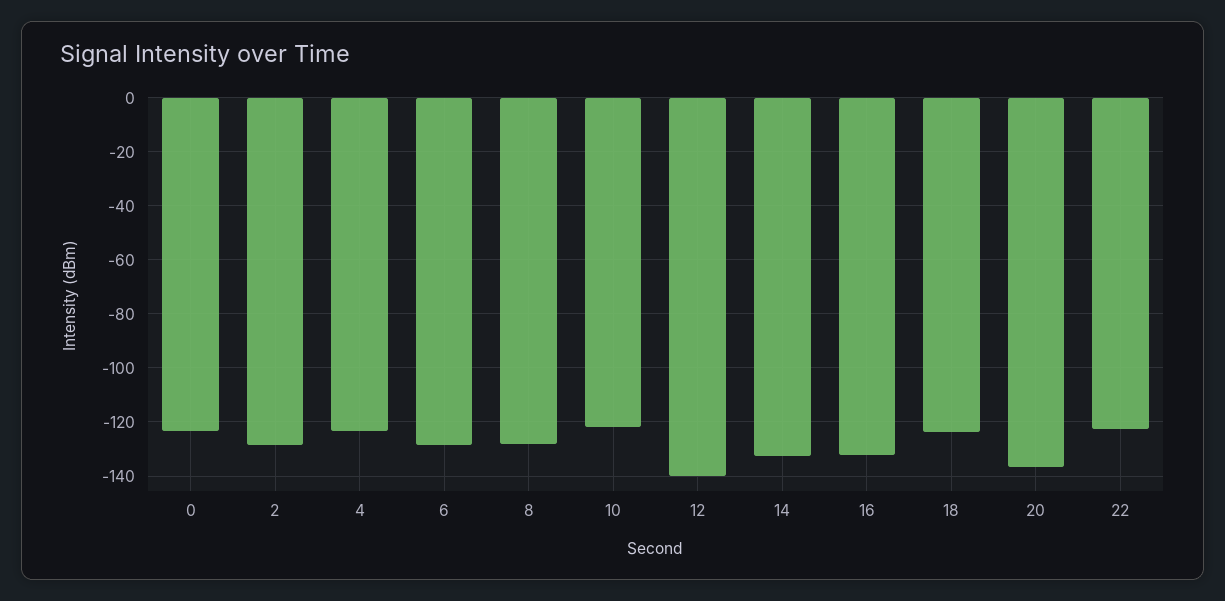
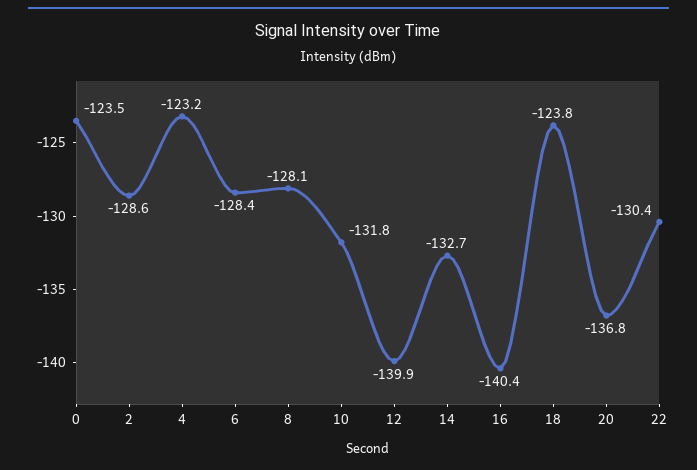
10: -122.5 -> -131.8
16: -132.5 -> -140.4
22: -122.5 -> -130.4

